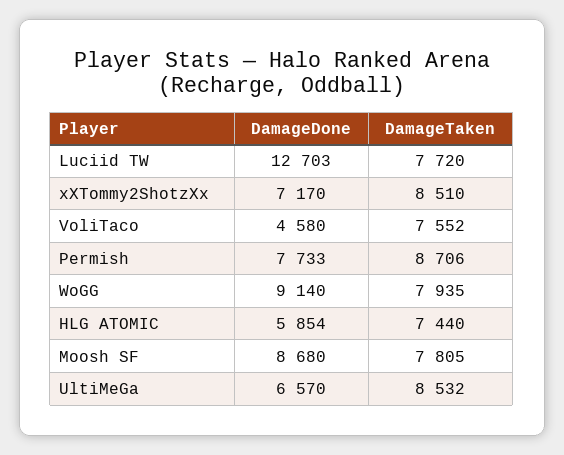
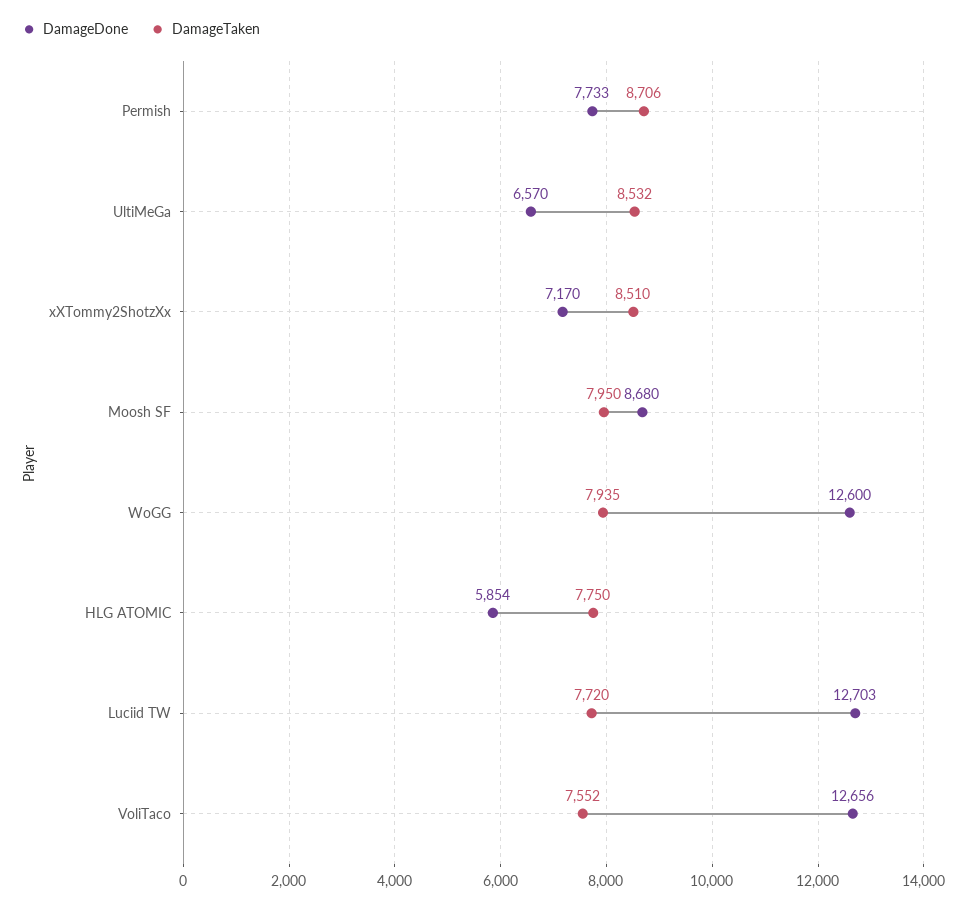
DamageDone, VoliTaco: 4580 -> 12656
DamageDone, WoGG: 9140 -> 12600
DamageTaken, HLG ATOMIC: 7440 -> 7750
DamageTaken, Moosh SF: 7805 -> 7950

